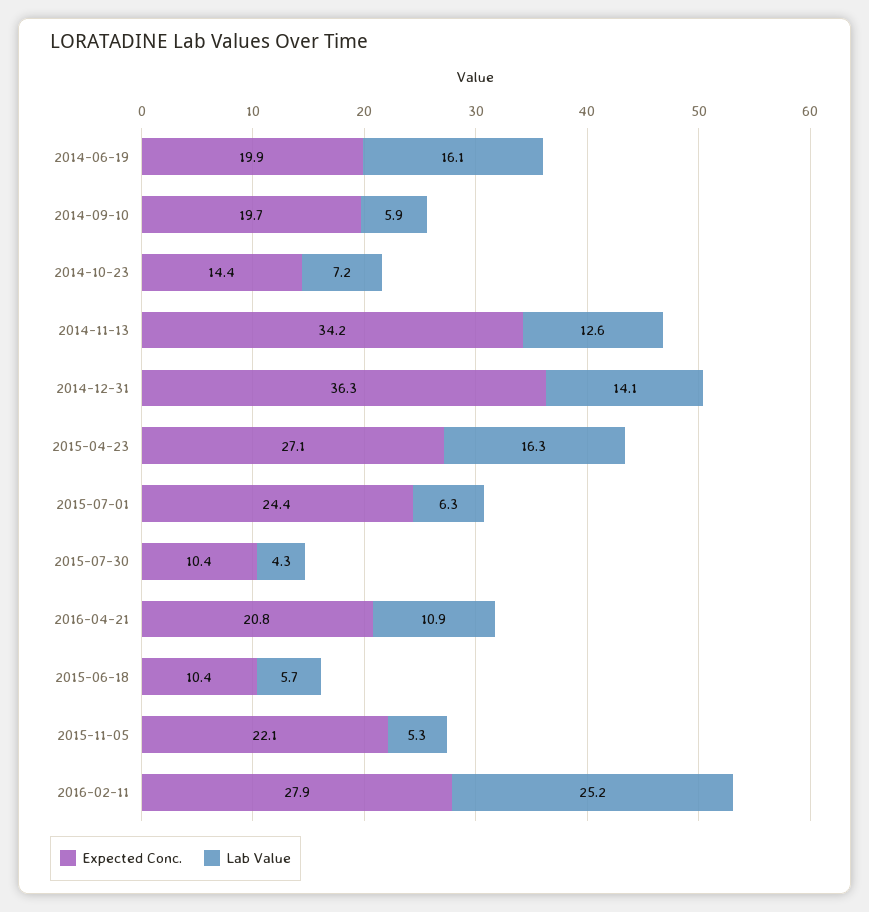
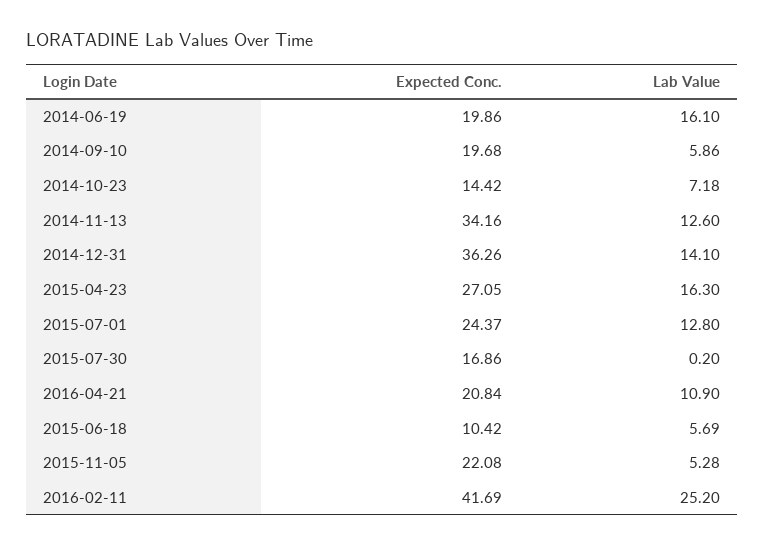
Lab Value, 2015-07-01: 6.3 -> 12.8
Expected Conc., 2015-07-30: 10.4 -> 16.86
Lab Value, 2015-07-30: 4.3 -> 0.2
Expected Conc., 2016-02-11: 27.9 -> 41.69

